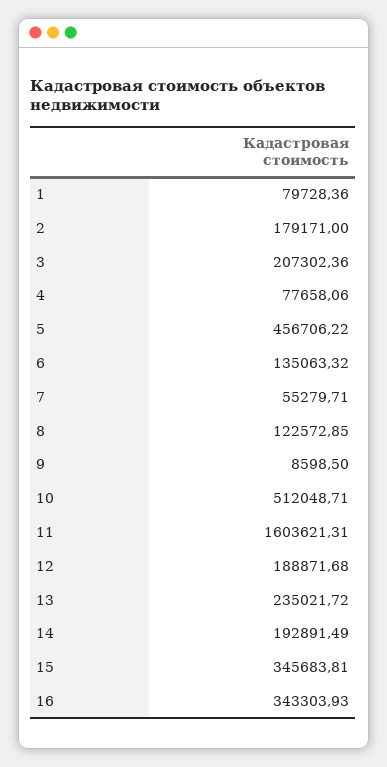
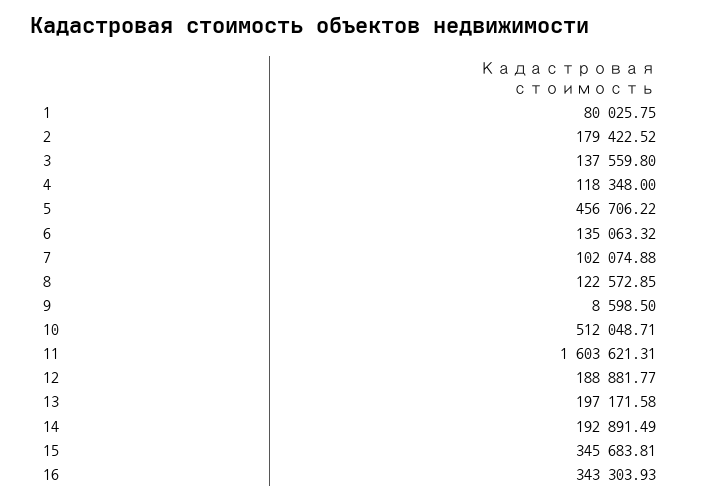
1: 79728.36 -> 80025.75
2: 179171 -> 179422.52
3: 207302.36 -> 137559.8
4: 77658.06 -> 118348
7: 55279.71 -> 102074.88
12: 188871.68 -> 188881.77
13: 235021.72 -> 197171.58

